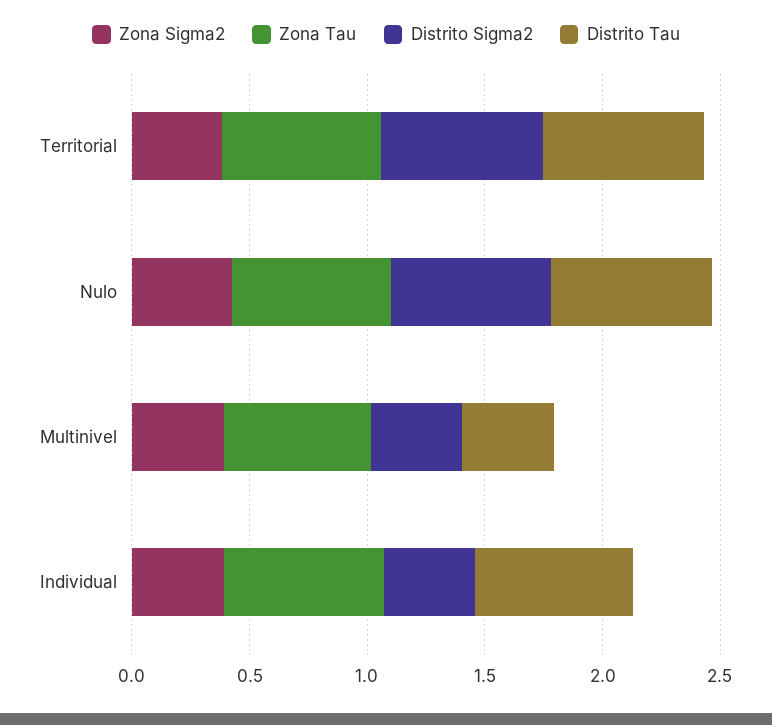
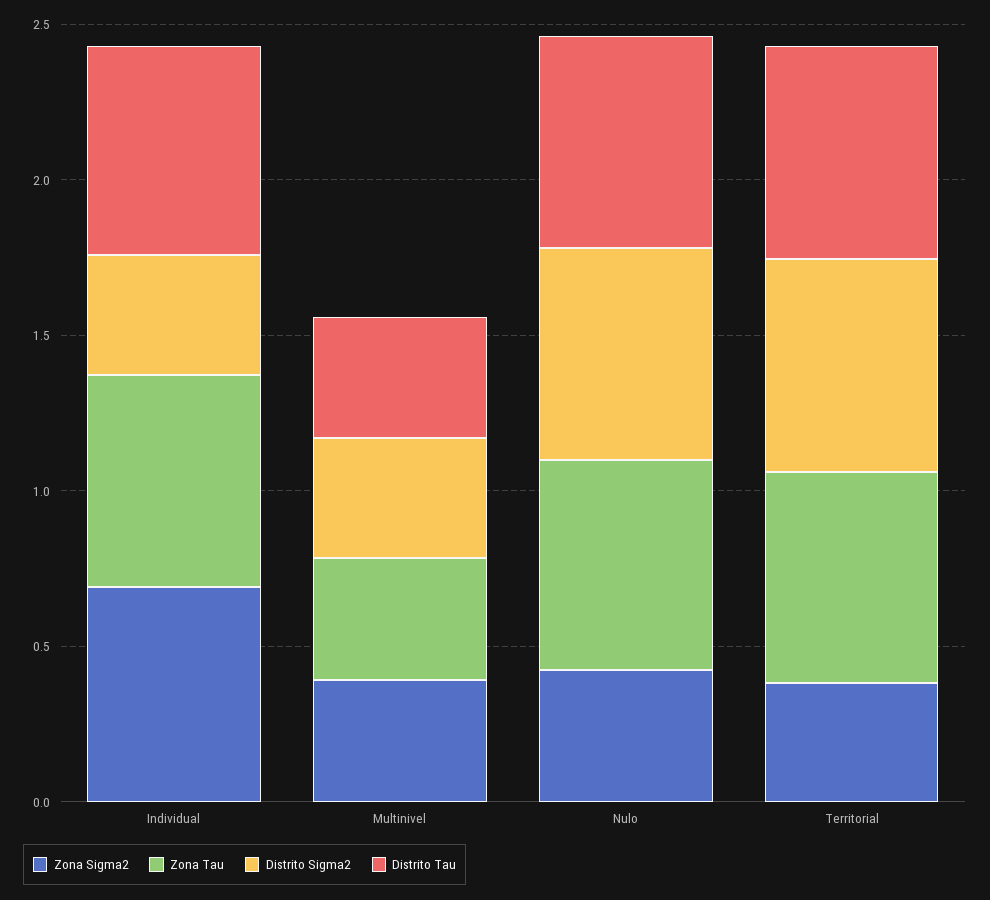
Zona Tau, Multinivel: 0.6 -> 0.4
Zona Sigma2, Individual: 0.4 -> 0.7

